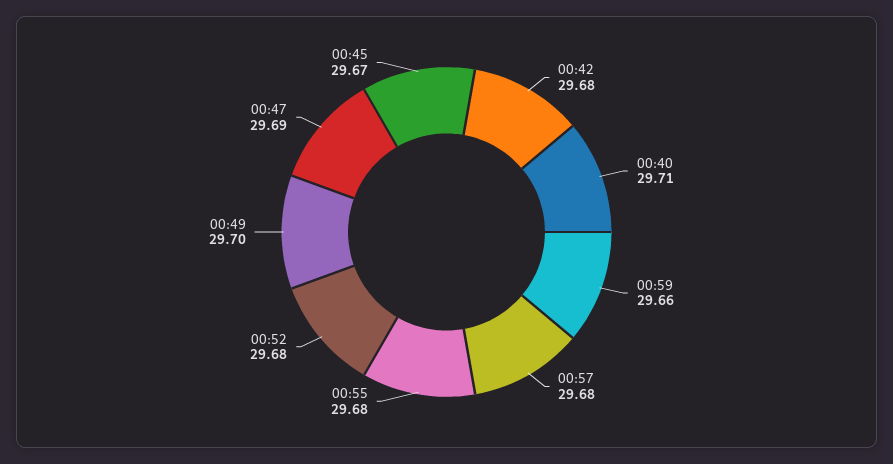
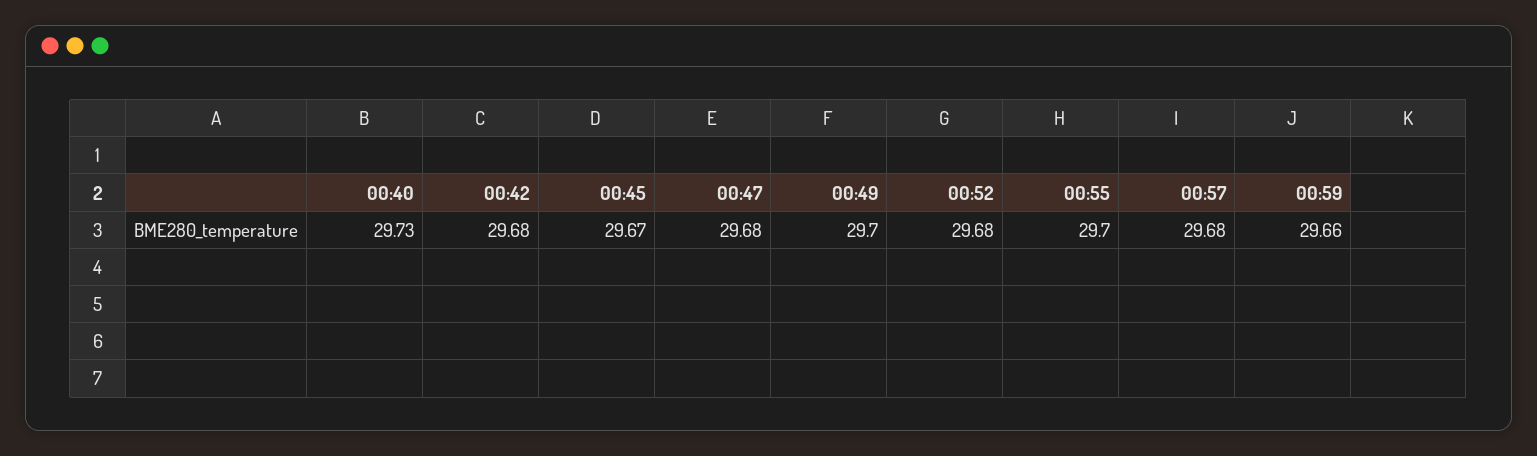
00:40: 29.71 -> 29.73
00:55: 29.68 -> 29.7
00:47: 29.69 -> 29.68

